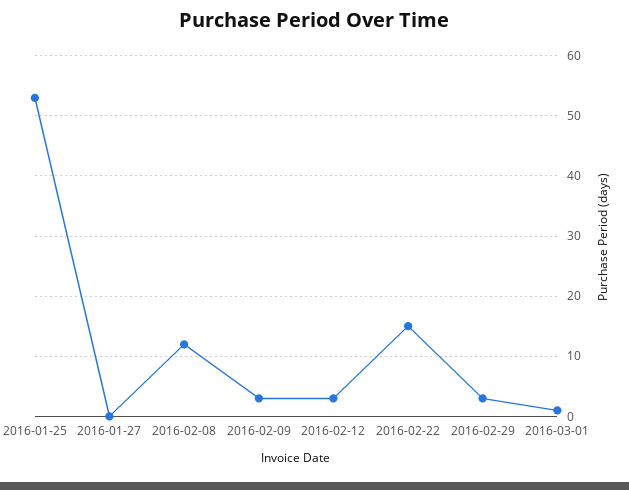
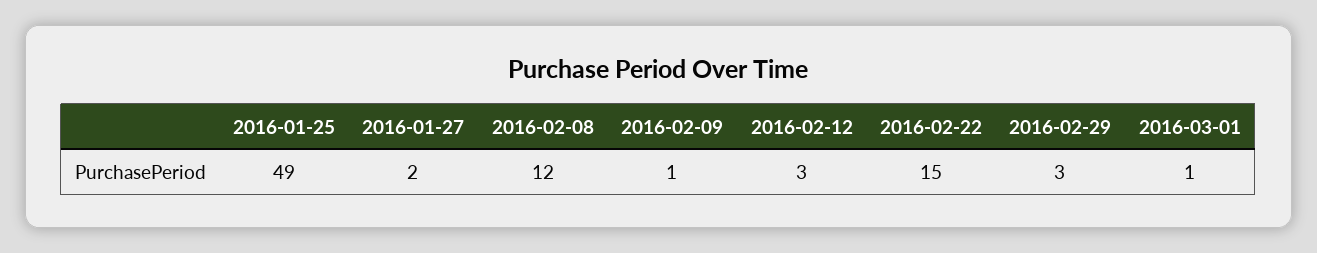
2016-01-25: 53 -> 49
2016-01-27: 0 -> 2
2016-02-09: 3 -> 1

